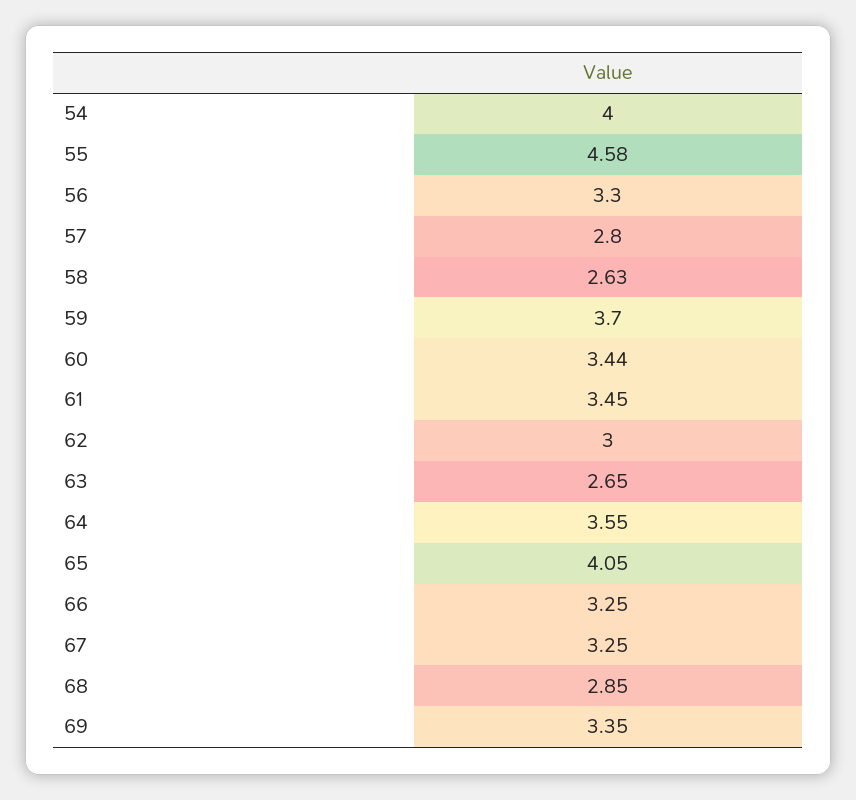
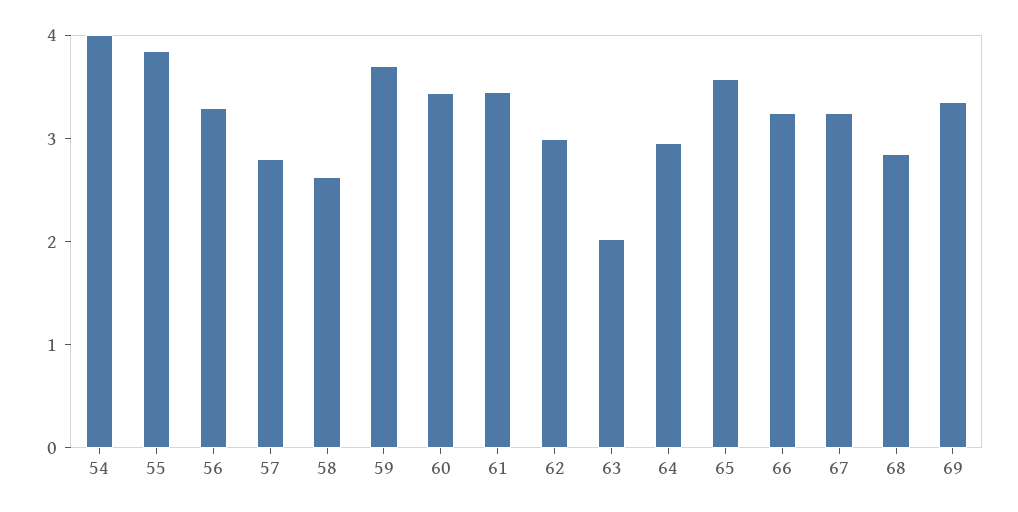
55: 4.58 -> 3.8
63: 2.65 -> 2
64: 3.55 -> 3
65: 4.05 -> 3.6

